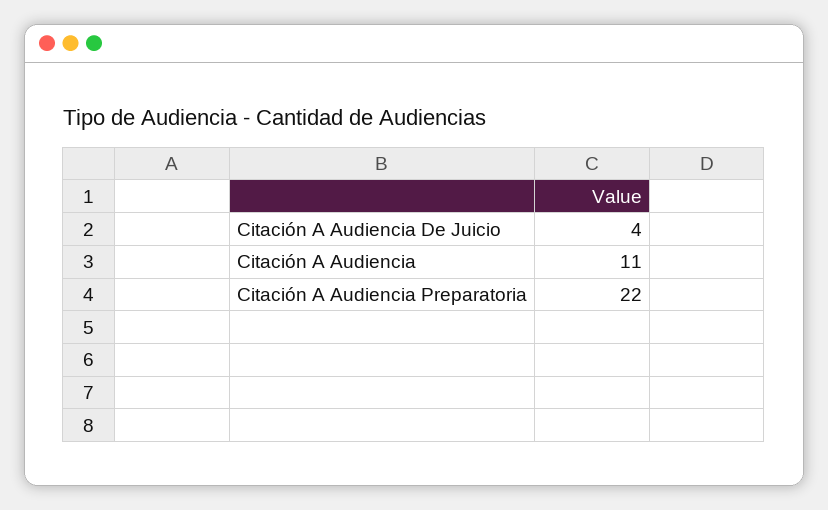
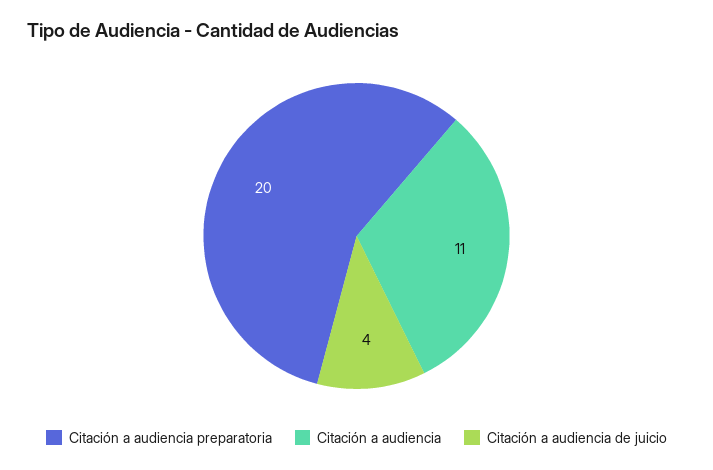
Citación A Audiencia Preparatoria: 22 -> 20

